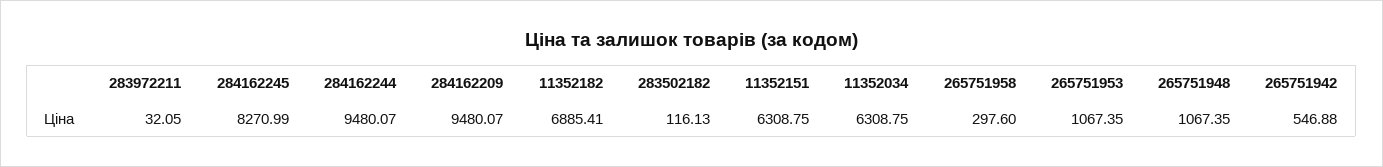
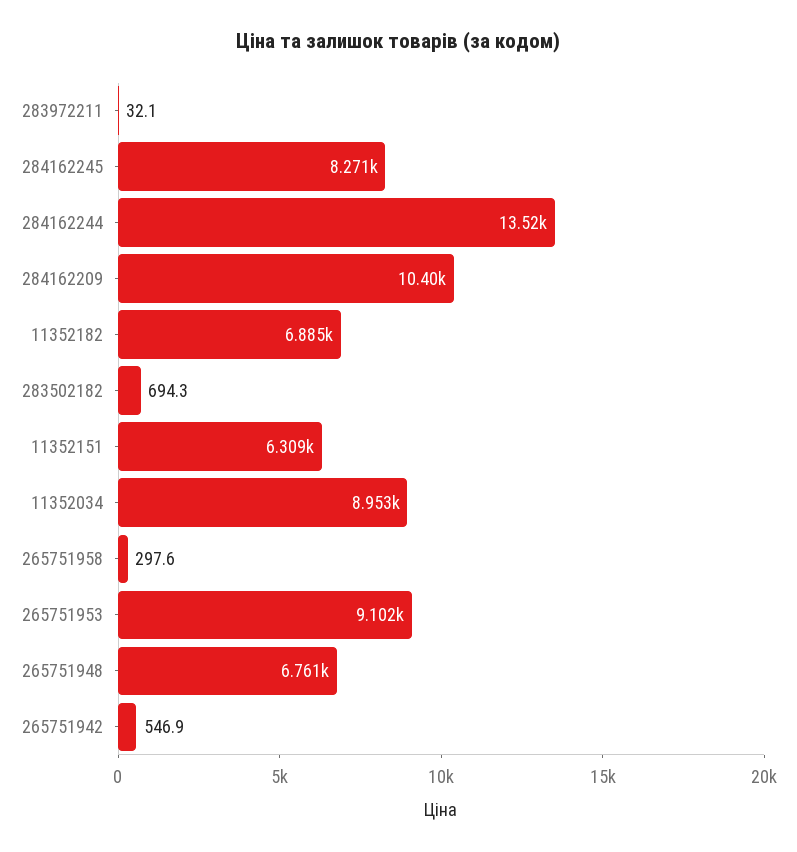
284162244: 9480.07 -> 13520
284162209: 9480.07 -> 10400
283502182: 116.13 -> 694.3
11352034: 6308.75 -> 8953
265751953: 1067.35 -> 9102
265751948: 1067.35 -> 6761

